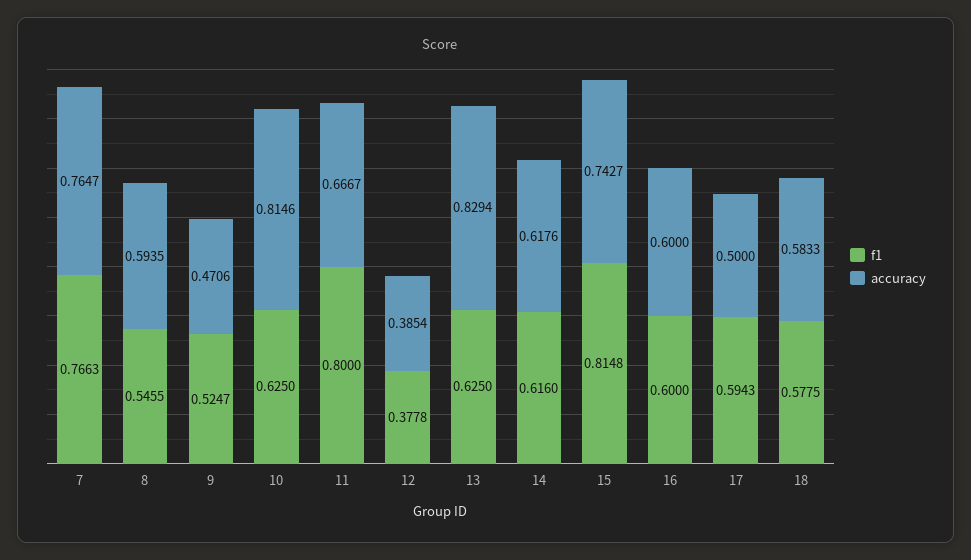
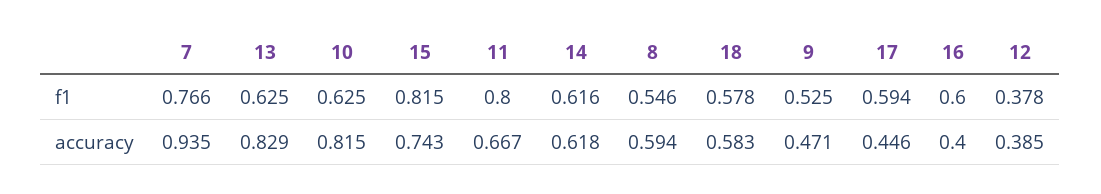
accuracy, 7: 0.7647 -> 0.935
accuracy, 16: 0.6 -> 0.4
accuracy, 17: 0.5 -> 0.446

